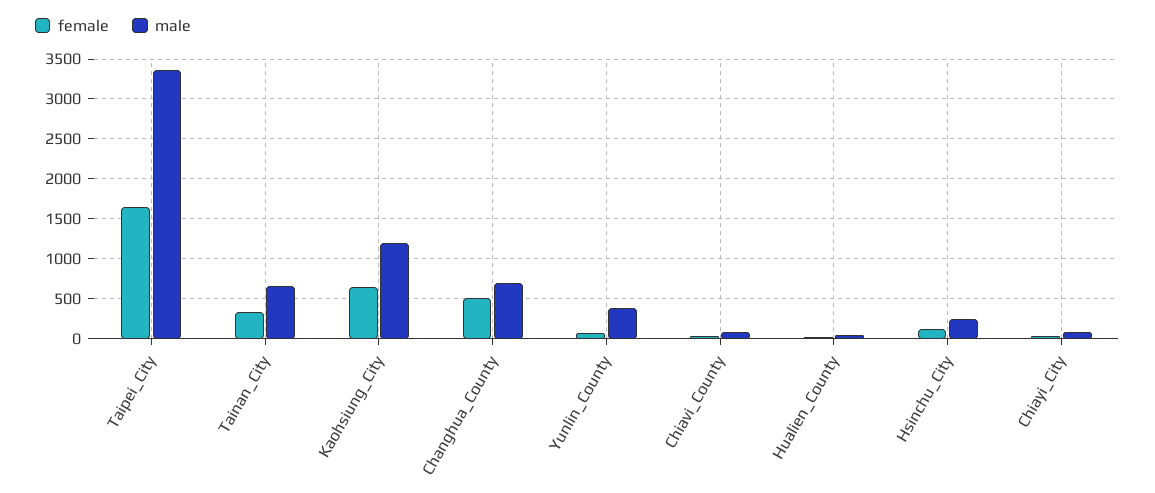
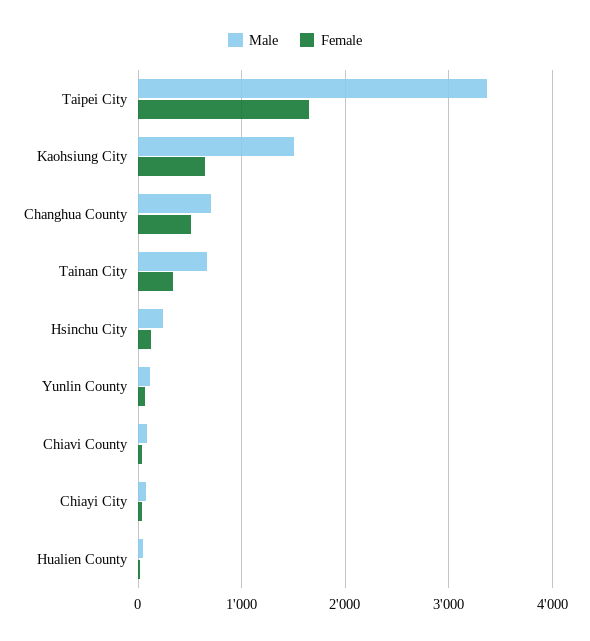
male, Kaohsiung_City: 1200 -> 1500
male, Yunlin_County: 400 -> 100

